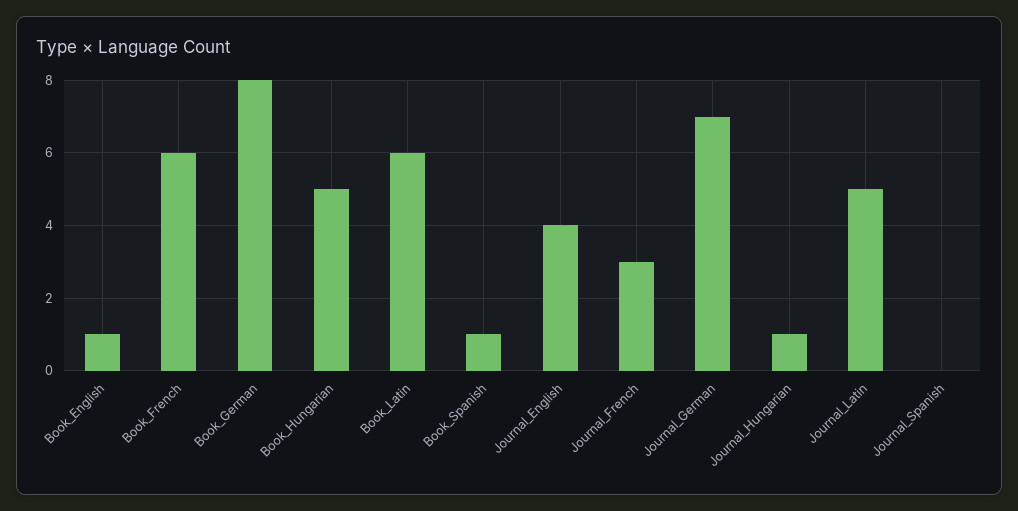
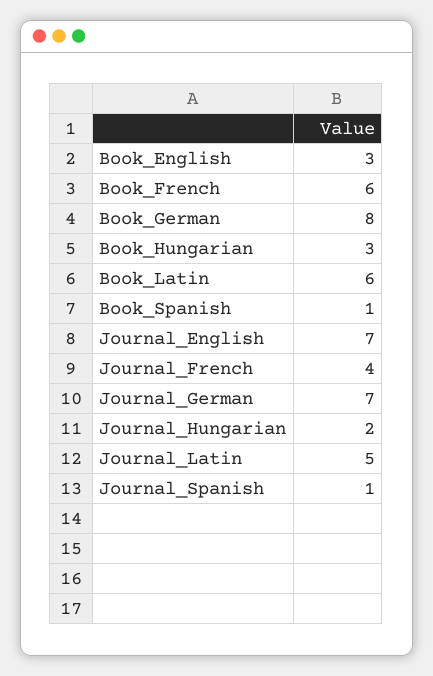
Book_English: 1 -> 3
Book_Hungarian: 5 -> 3
Journal_English: 4 -> 7
Journal_French: 3 -> 4
Journal_Hungarian: 1 -> 2
Journal_Spanish: 0 -> 1

